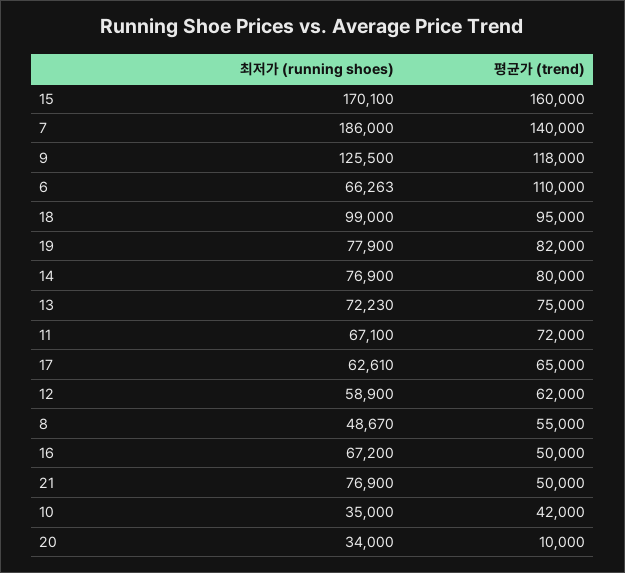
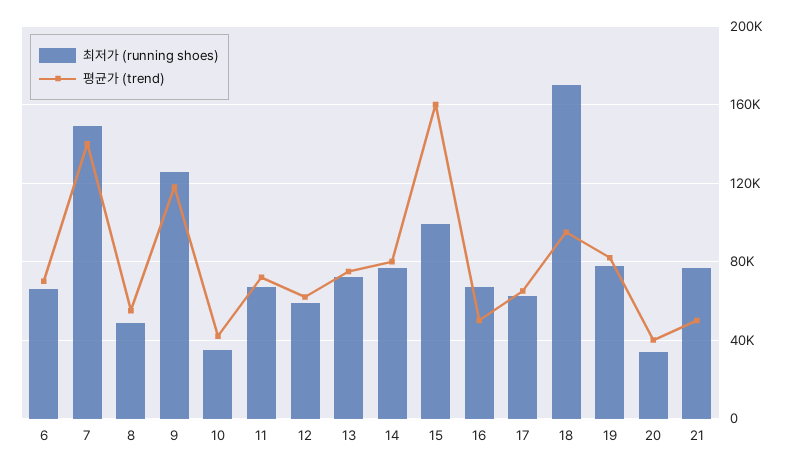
최저가 (running shoes), 15: 170100 -> 100000
최저가 (running shoes), 7: 186000 -> 150000
평균가 (trend), 6: 110000 -> 70000
최저가 (running shoes), 18: 99000 -> 170000
평균가 (trend), 20: 10000 -> 40000

